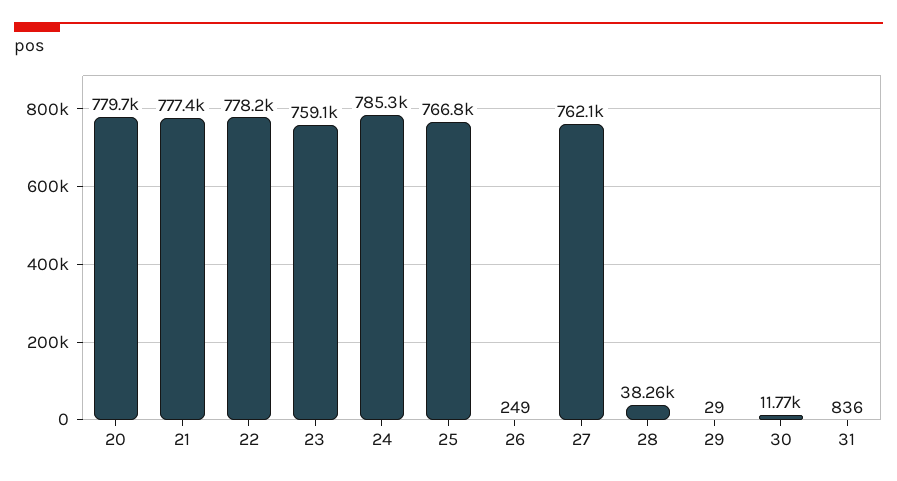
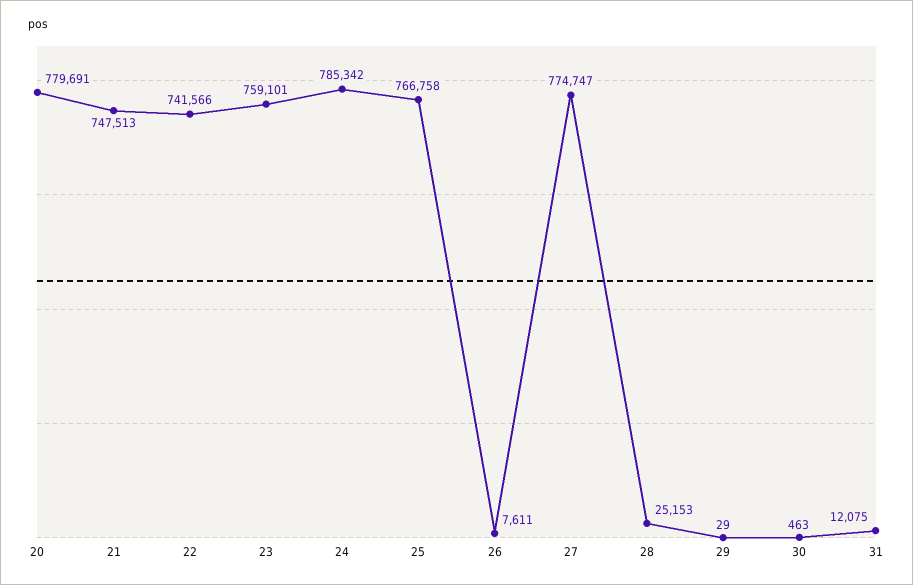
21: 777400 -> 747513
22: 778200 -> 741566
26: 249 -> 7611
27: 762100 -> 774747
28: 38260 -> 25153
30: 11770 -> 463
31: 836 -> 12075

